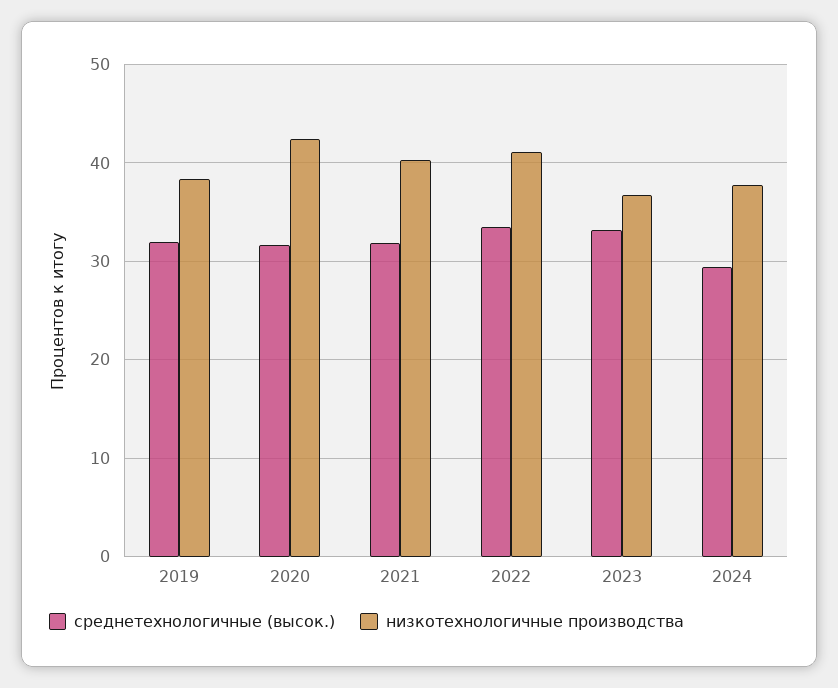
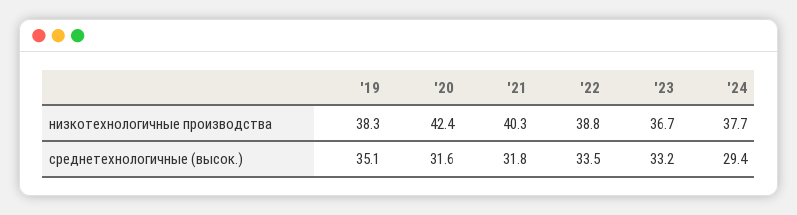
среднетехнологичные (высок.), 2019: 32 -> 35.1
низкотехнологичные производства, 2022: 41 -> 38.8

